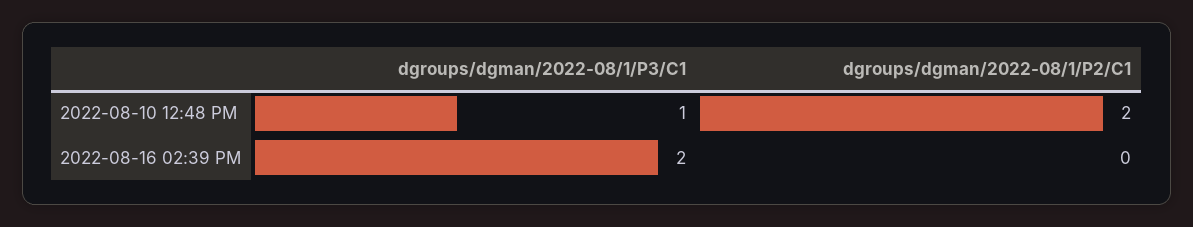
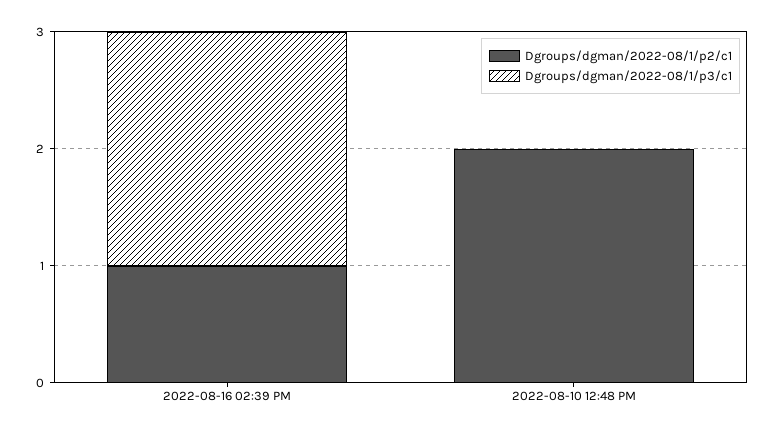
dgroups/dgman/2022-08/1/P3/C1, 2022-08-10 12:48 PM: 1 -> 0
dgroups/dgman/2022-08/1/P2/C1, 2022-08-16 02:39 PM: 0 -> 1

